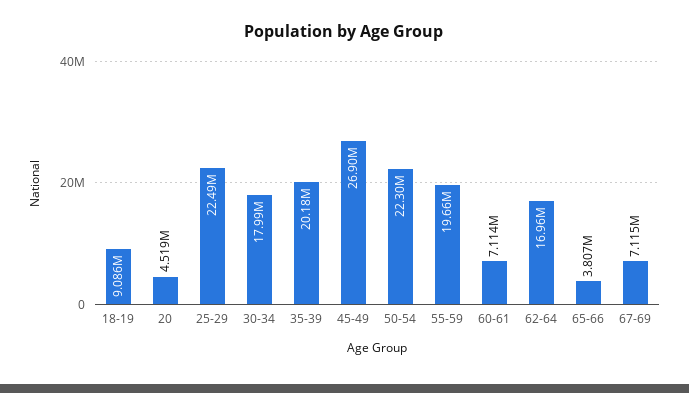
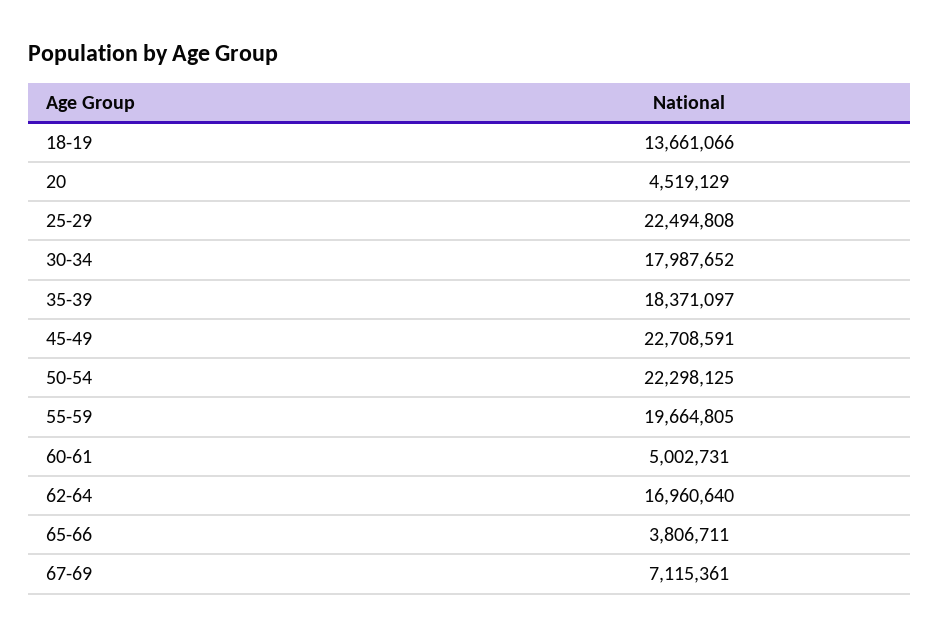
18-19: 9086000 -> 13661066
35-39: 20180000 -> 18371097
45-49: 26900000 -> 22708591
60-61: 7114000 -> 5002731

